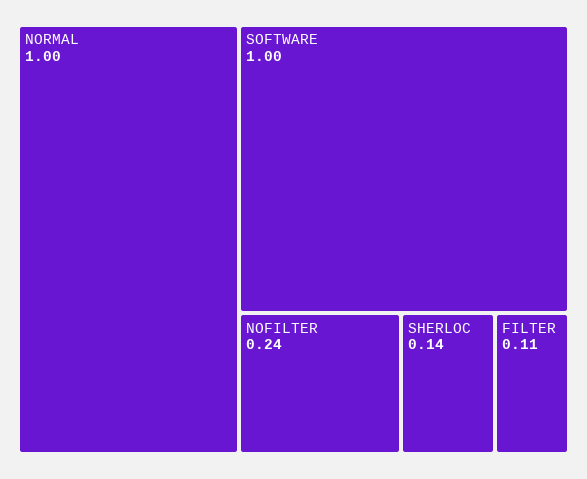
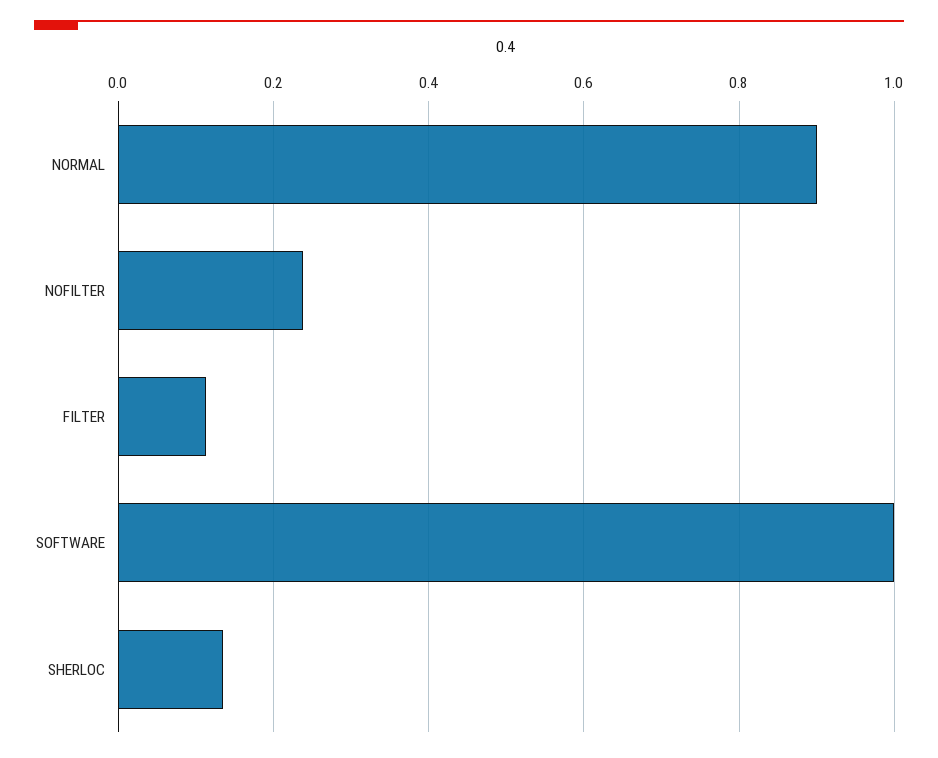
NORMAL: 1 -> 0.9

